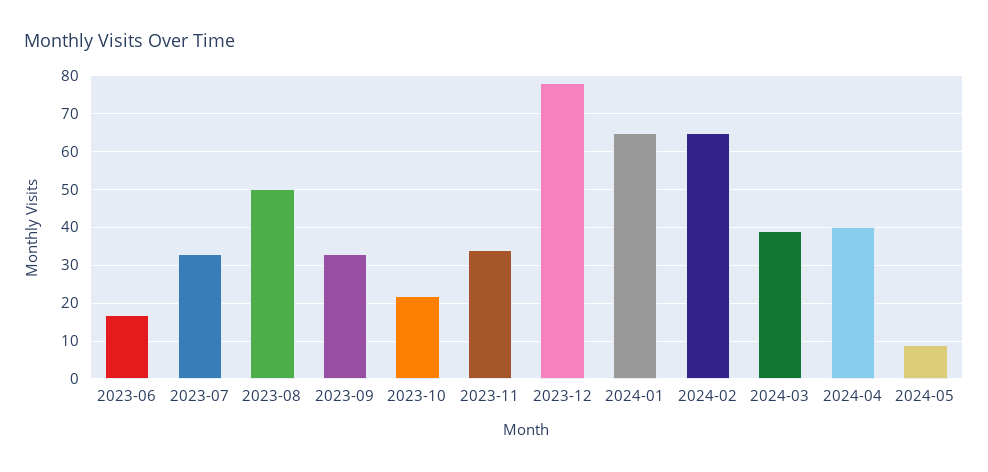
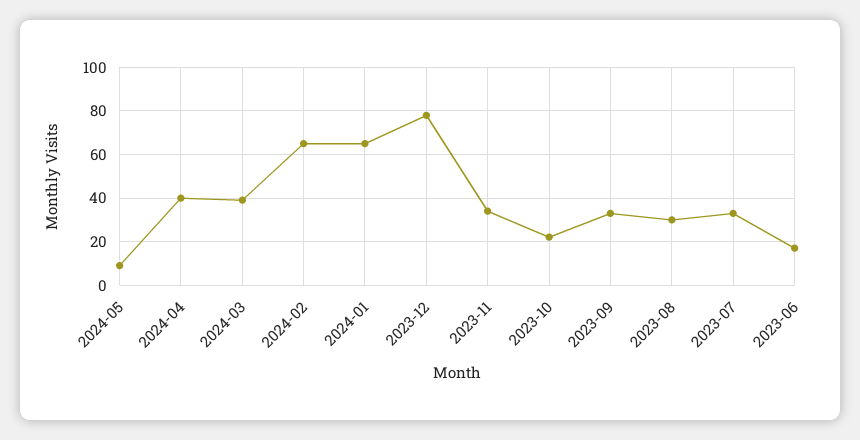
2023-08: 50 -> 30

